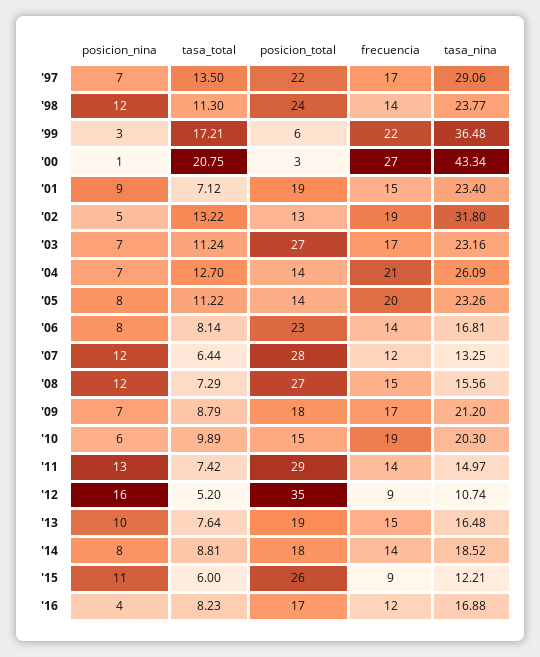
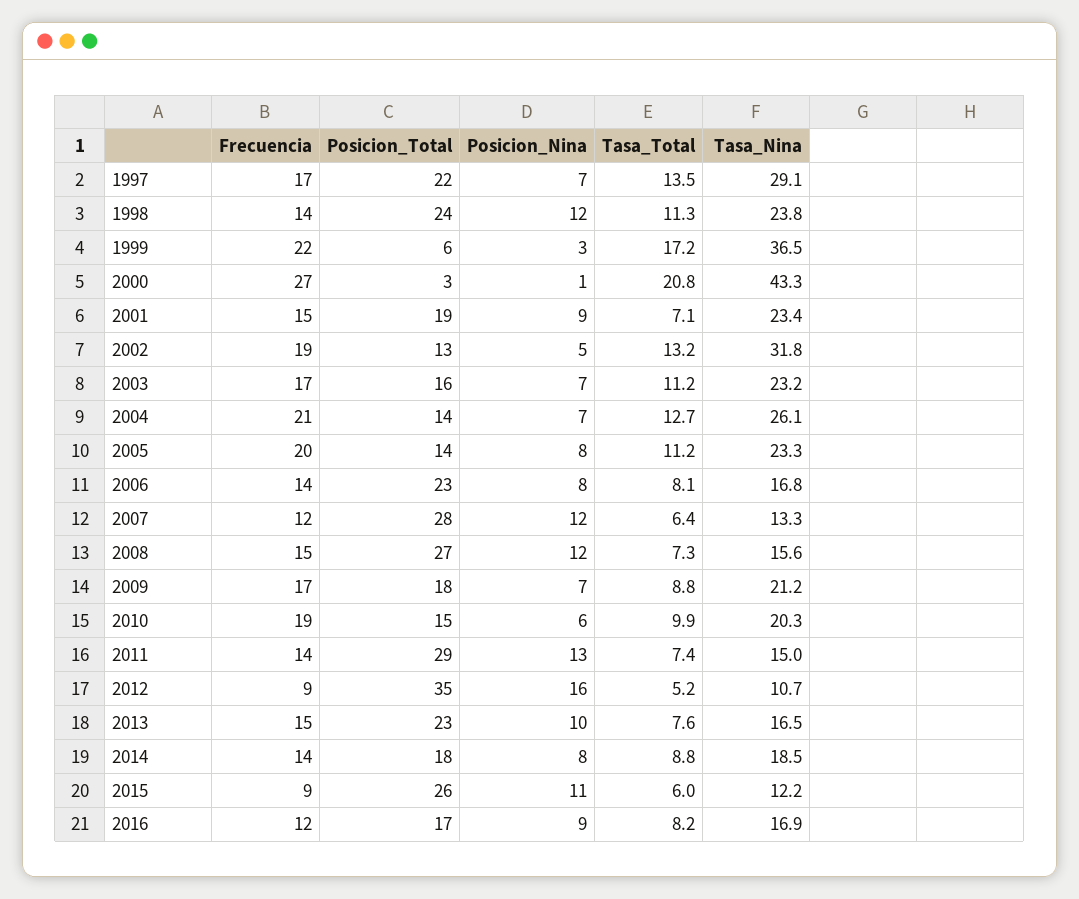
posicion_total, '03: 27 -> 16
posicion_total, '13: 19 -> 23
posicion_nina, '16: 4 -> 9

